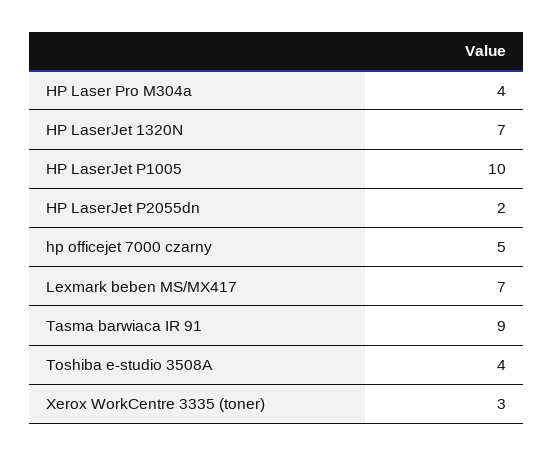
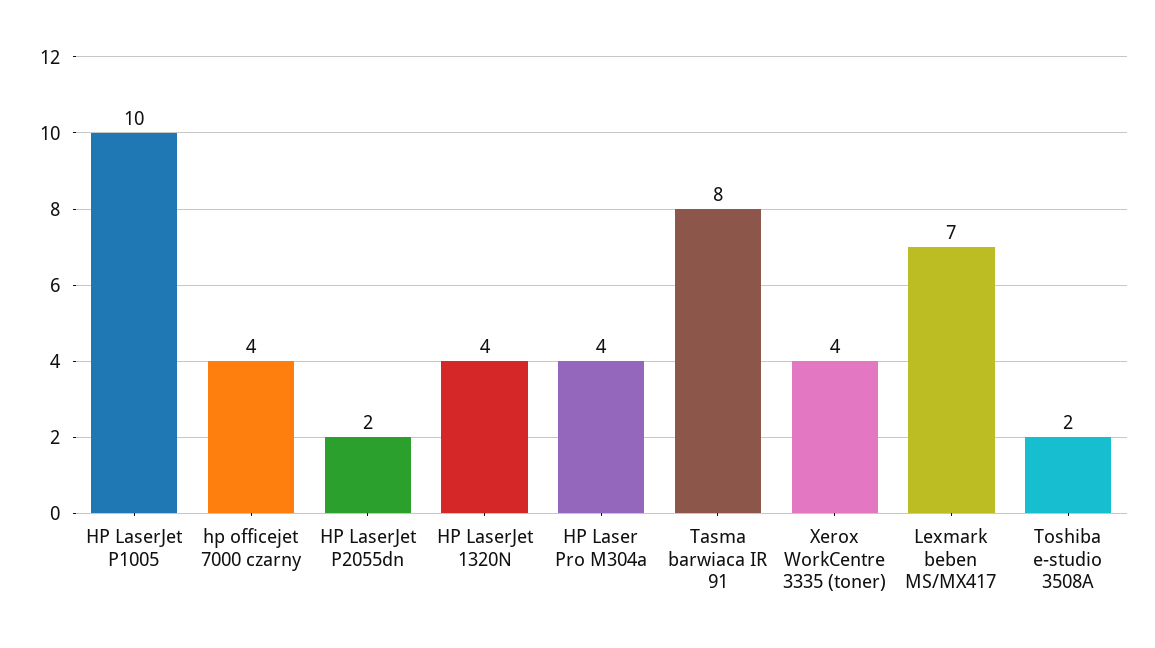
HP LaserJet 1320N: 7 -> 4
hp officejet 7000 czarny: 5 -> 4
Tasma barwiaca IR 91: 9 -> 8
Toshiba e-studio 3508A: 4 -> 2
Xerox WorkCentre 3335 (toner): 3 -> 4

